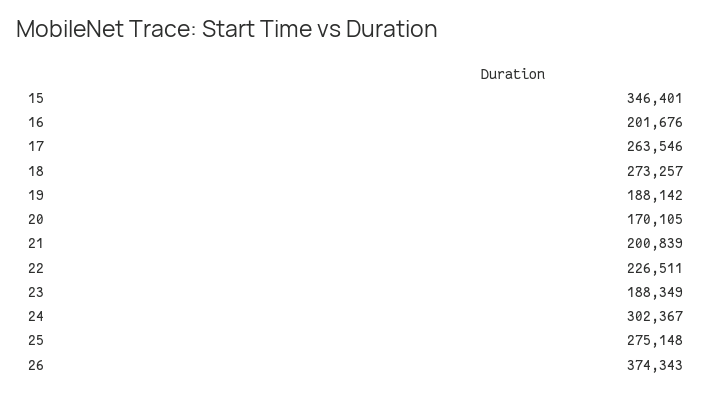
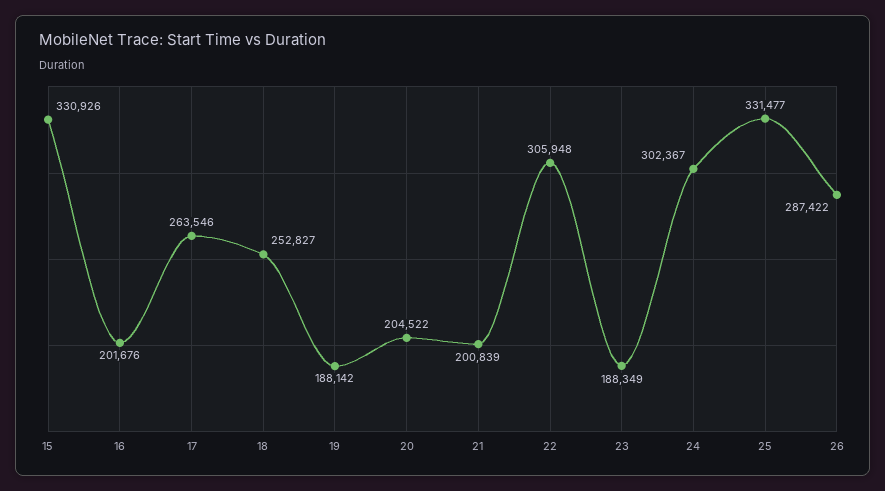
15: 346401 -> 330926
18: 273257 -> 252827
20: 170105 -> 204522
22: 226511 -> 305948
25: 275148 -> 331477
26: 374343 -> 287422

